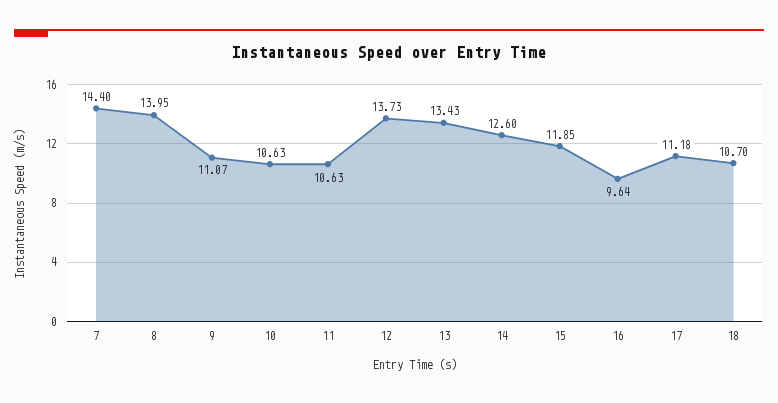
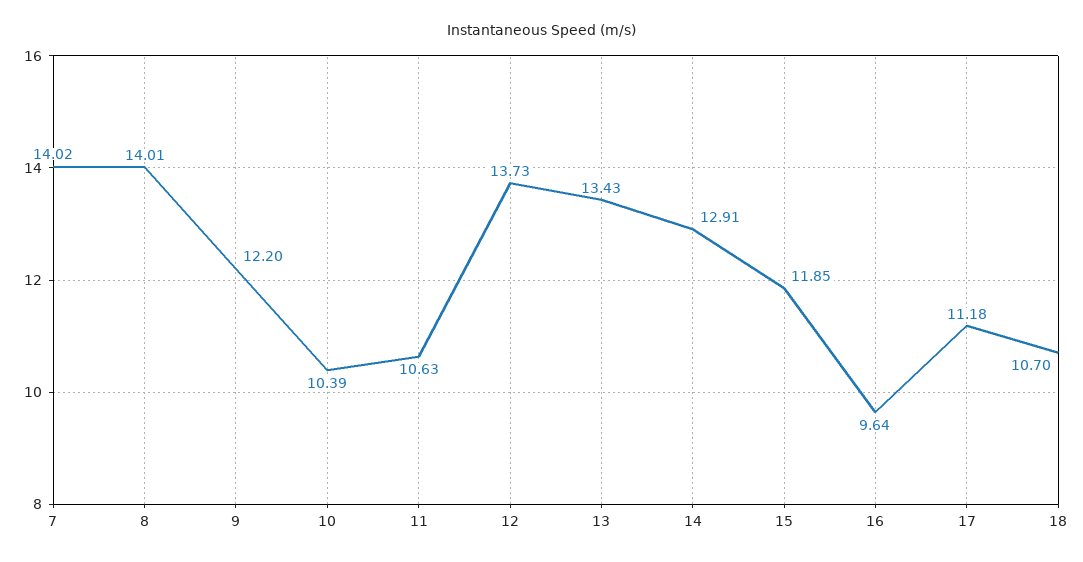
7: 14.4 -> 14.02
8: 13.95 -> 14.01
9: 11.07 -> 12.2
10: 10.63 -> 10.39
14: 12.6 -> 12.91

